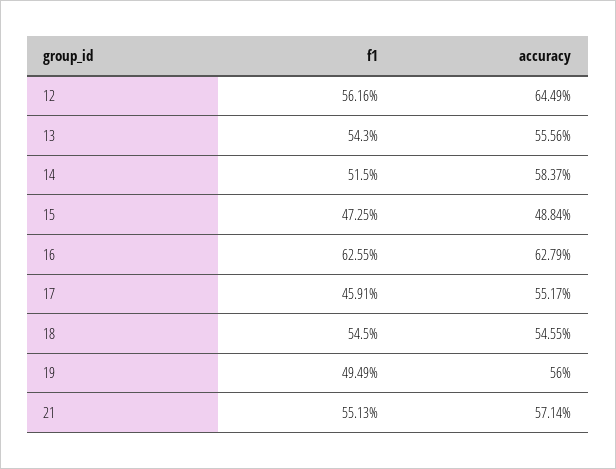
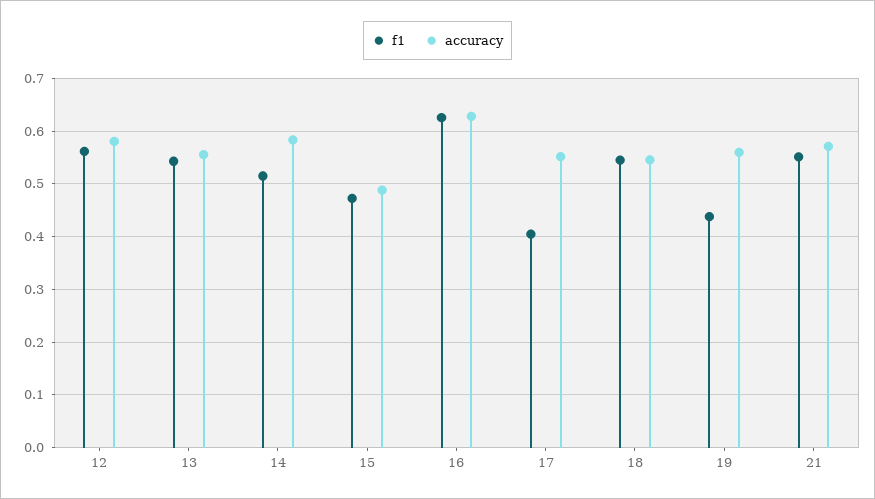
accuracy, 12: 0.6449 -> 0.58
f1, 17: 0.4591 -> 0.4
f1, 19: 0.4949 -> 0.44

